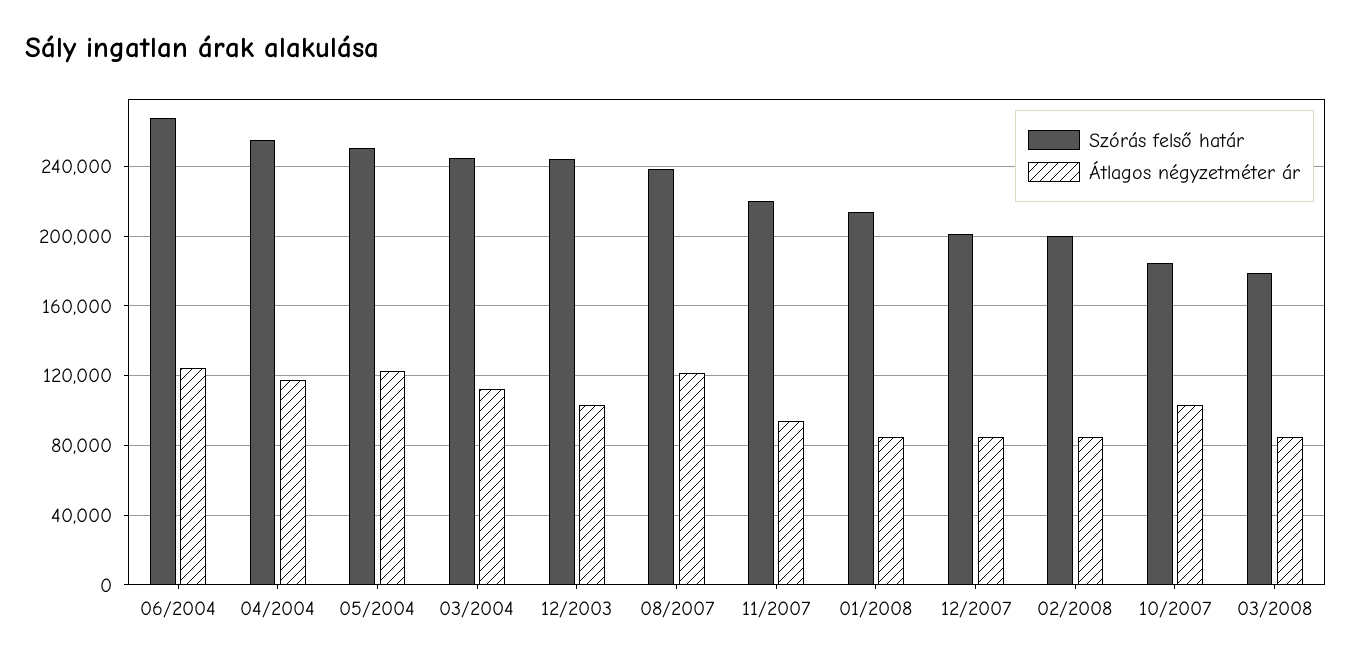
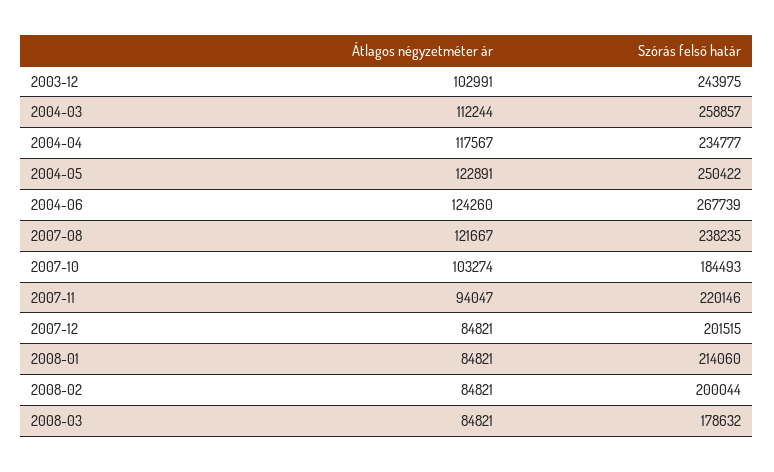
Szórás felső határ, 04/2004: 255000 -> 234777
Szórás felső határ, 03/2004: 245000 -> 258857

